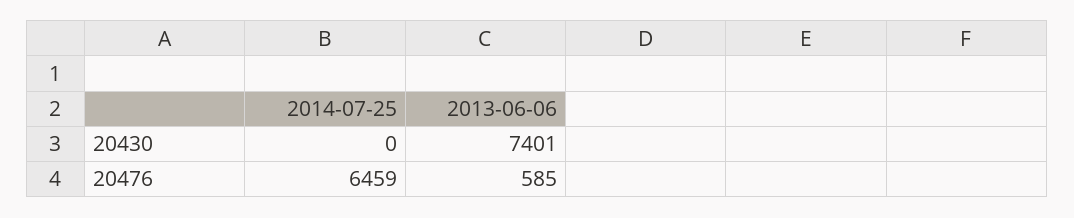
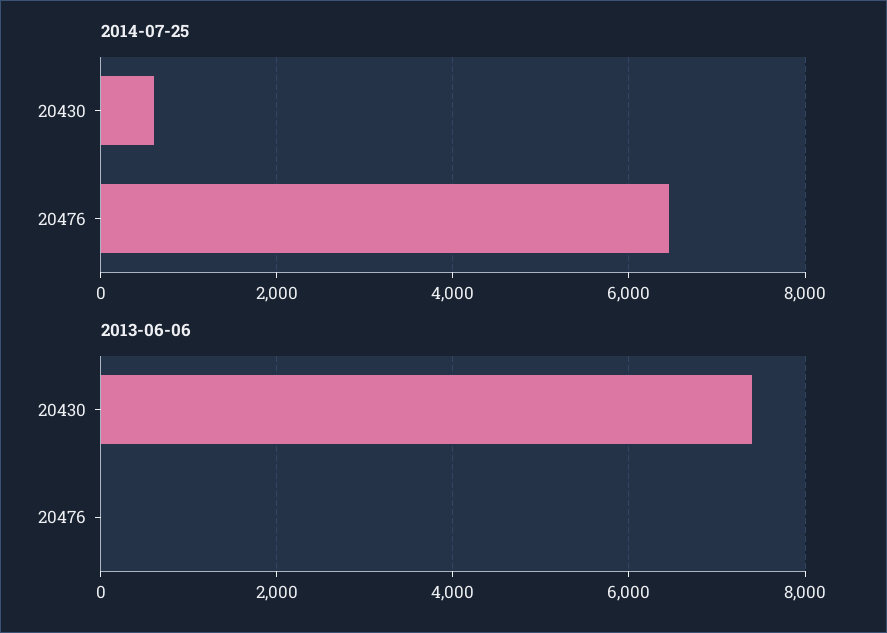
2014-07-25, 20430: 0 -> 600
2013-06-06, 20476: 585 -> 0

